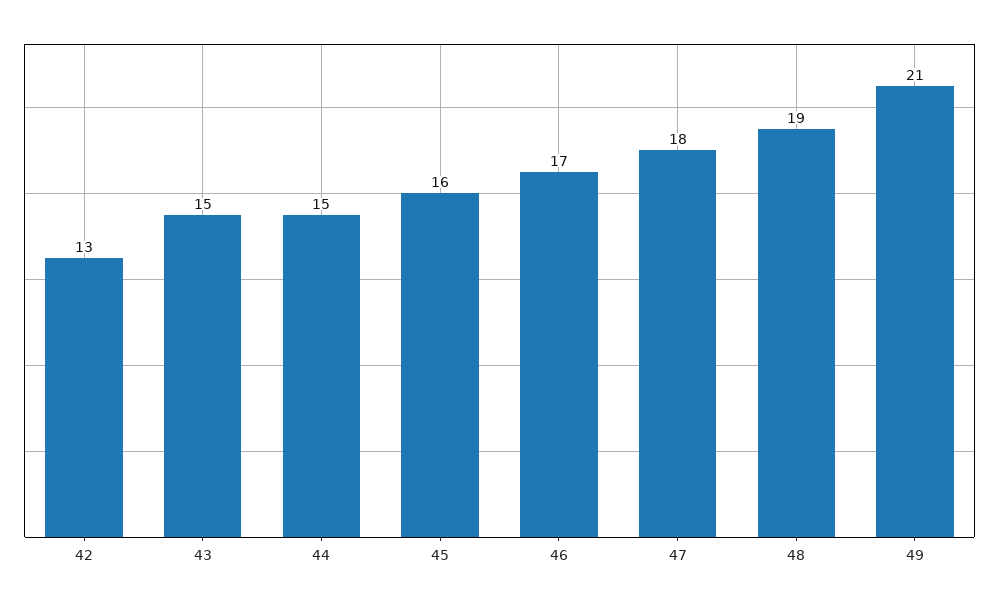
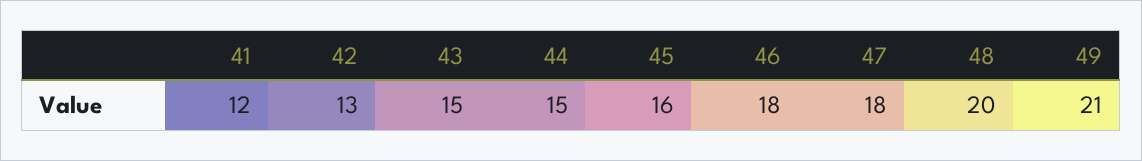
46: 17 -> 18
48: 19 -> 20
41: none -> 12

